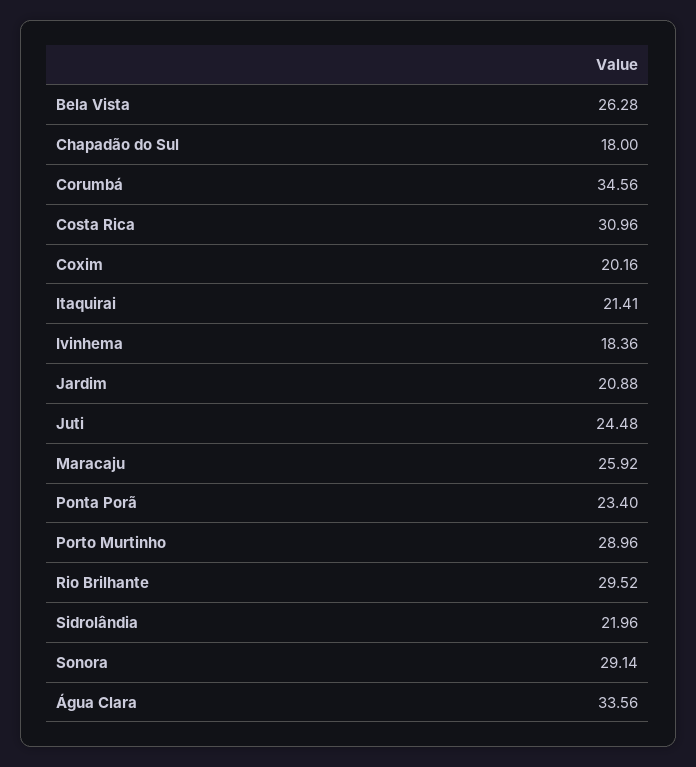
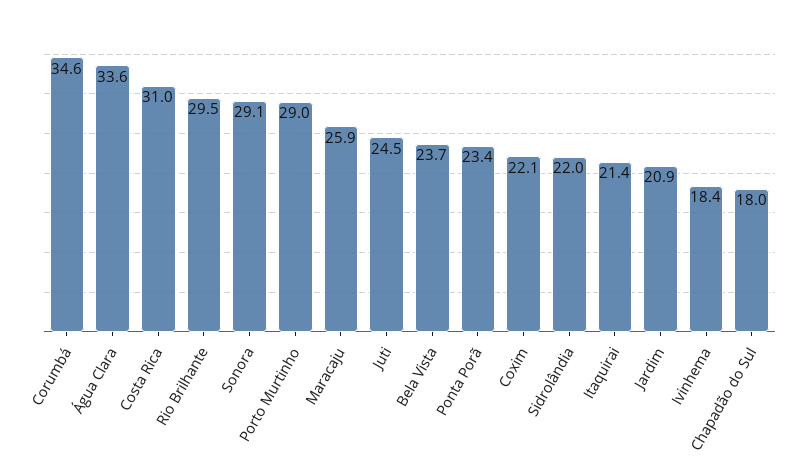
Bela Vista: 26.28 -> 23.7
Coxim: 20.16 -> 22.1

